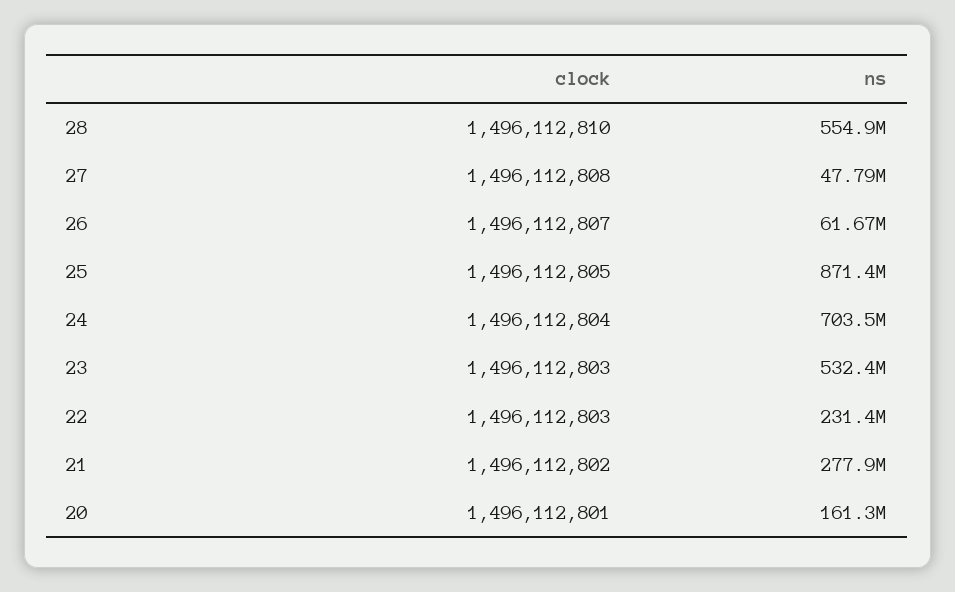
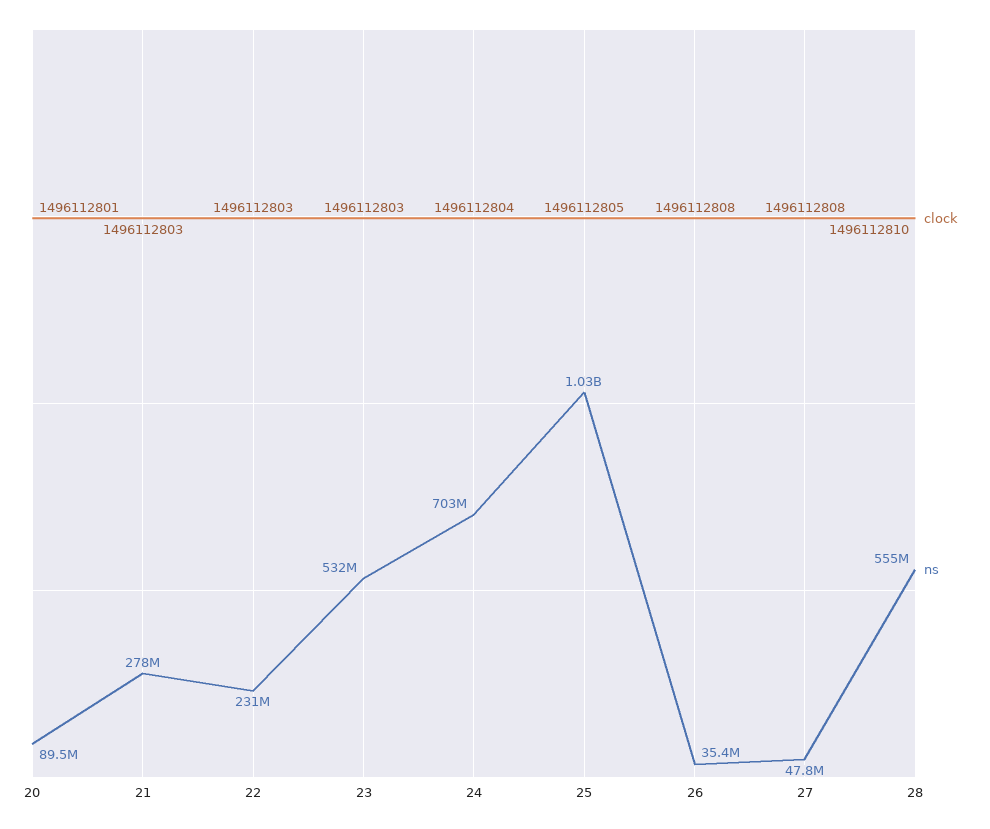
clock, 26: 1496112807 -> 1496112808
ns, 26: 61670000 -> 35400000
ns, 25: 871400000 -> 1030000000
clock, 21: 1496112802 -> 1496112803
ns, 20: 161300000 -> 89500000

